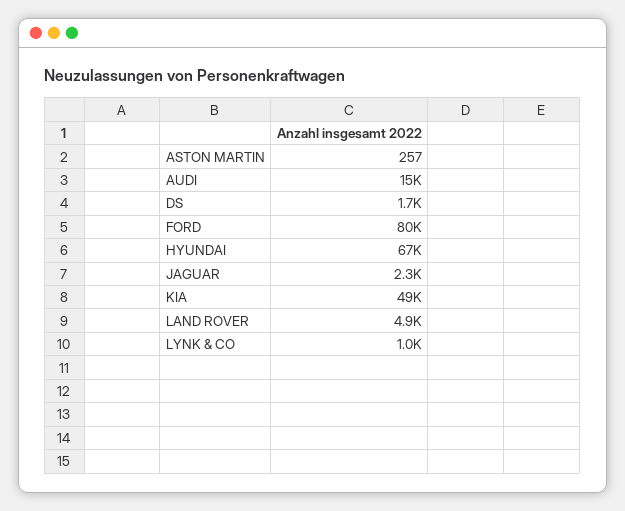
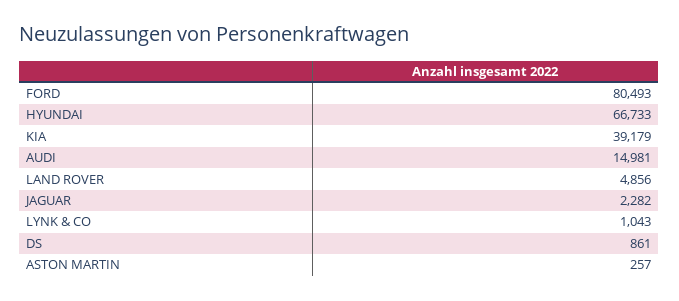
DS: 1700 -> 861
KIA: 49000 -> 39179

